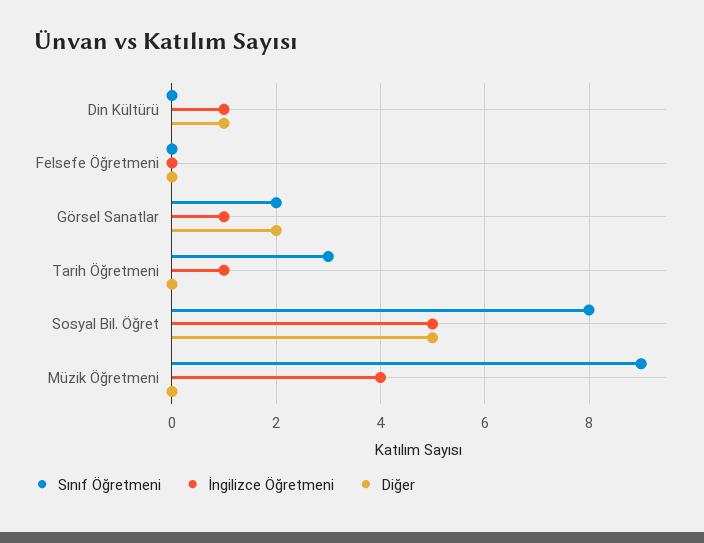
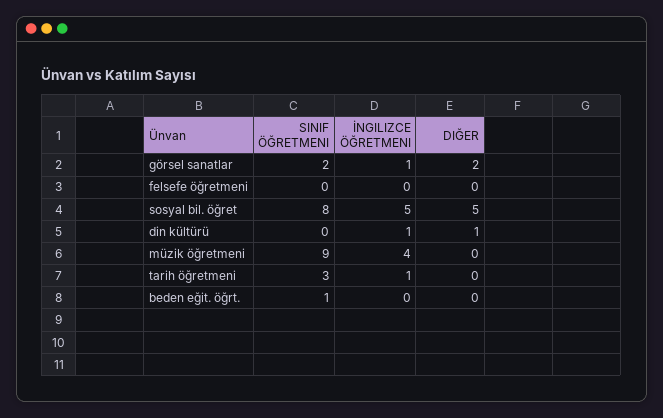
Sınıf Öğretmeni, beden eğit. öğrt.: none -> 1
İngilizce Öğretmeni, beden eğit. öğrt.: none -> 0
Diğer, beden eğit. öğrt.: none -> 0

